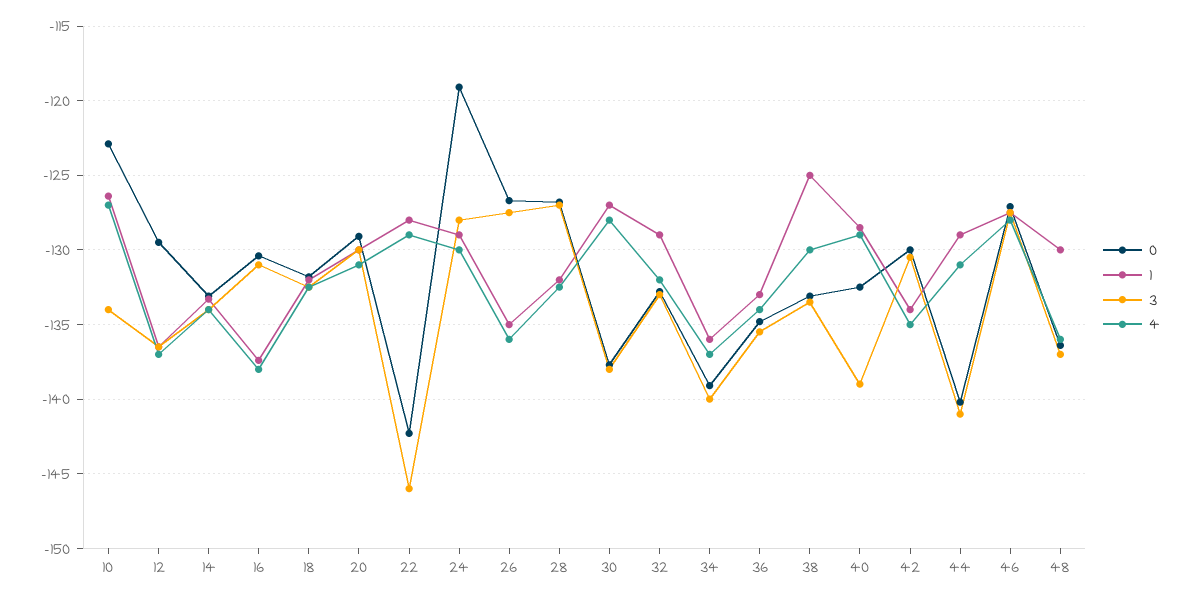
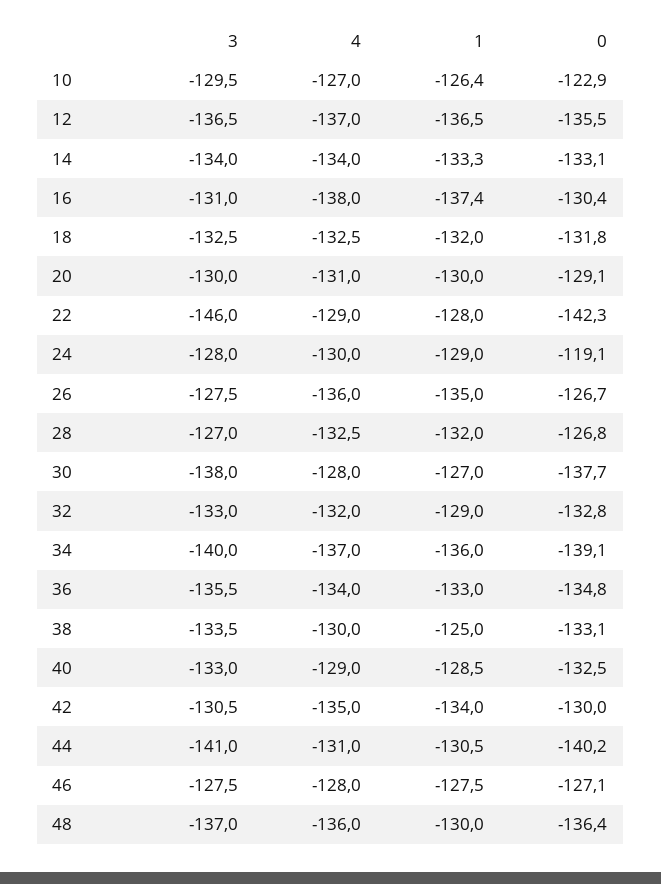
3, 10: -134 -> -129.5
0, 12: -129.5 -> -135.5
3, 40: -139 -> -133
1, 44: -129 -> -130.5

